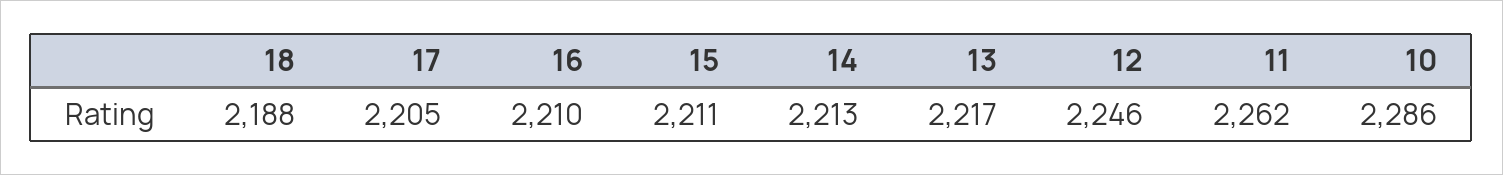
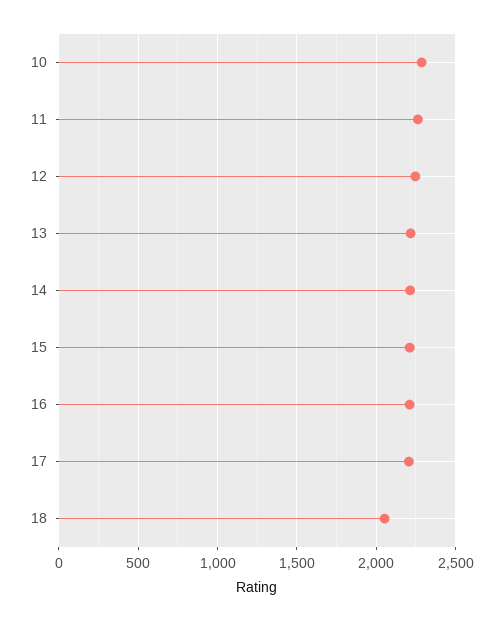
18: 2188 -> 2050

